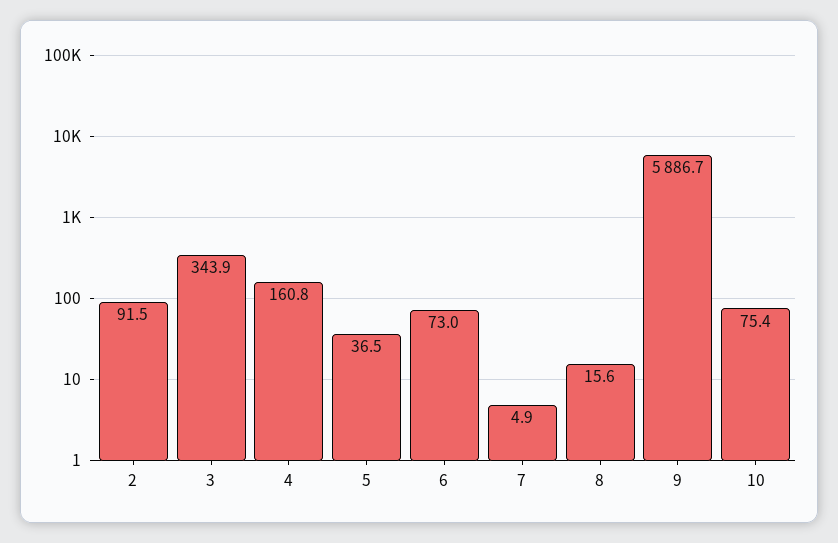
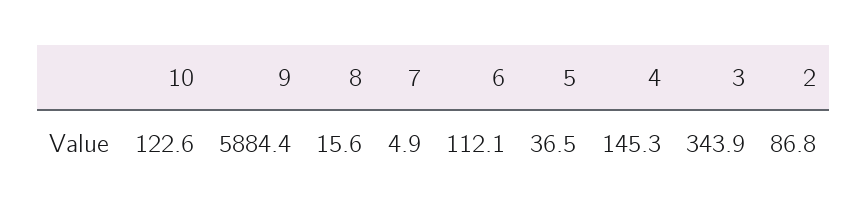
2: 91.5 -> 86.8
4: 160.8 -> 145.3
6: 73 -> 112.1
9: 5886.7 -> 5884.4
10: 75.4 -> 122.6

